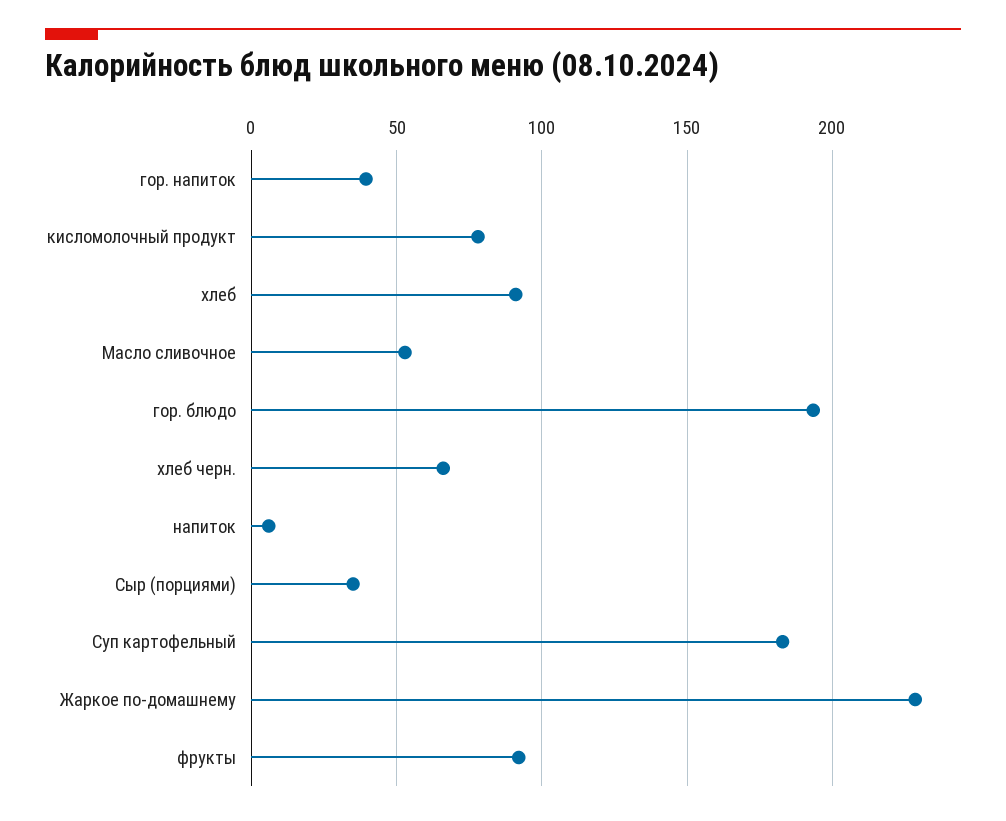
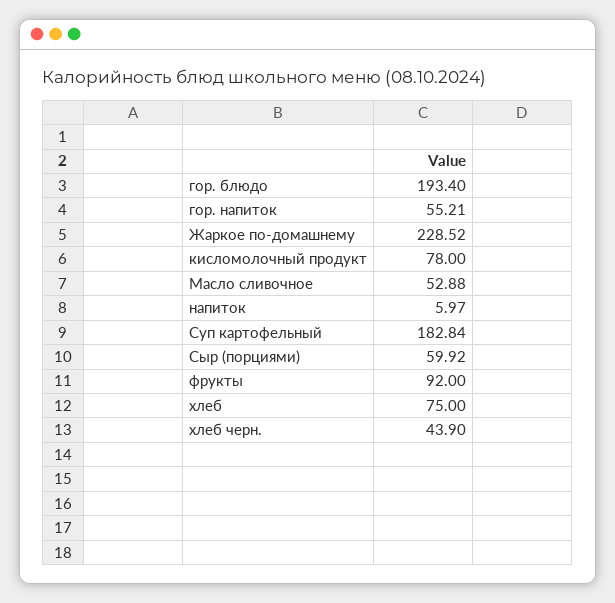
гор. напиток: 40 -> 55.21
хлеб: 90 -> 75
хлеб черн.: 65 -> 43.9
Сыр (порциями): 35 -> 59.92

